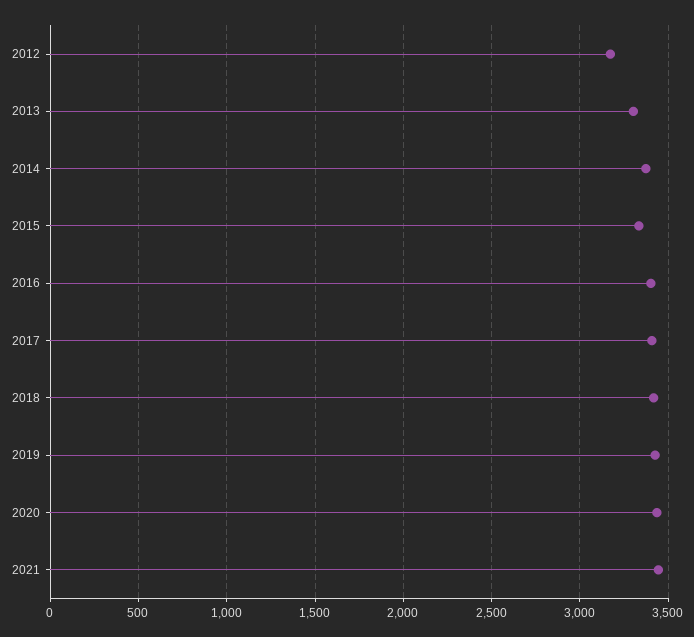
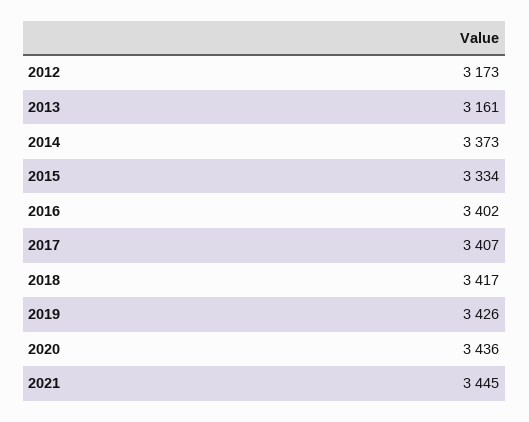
2013: 3300 -> 3161

